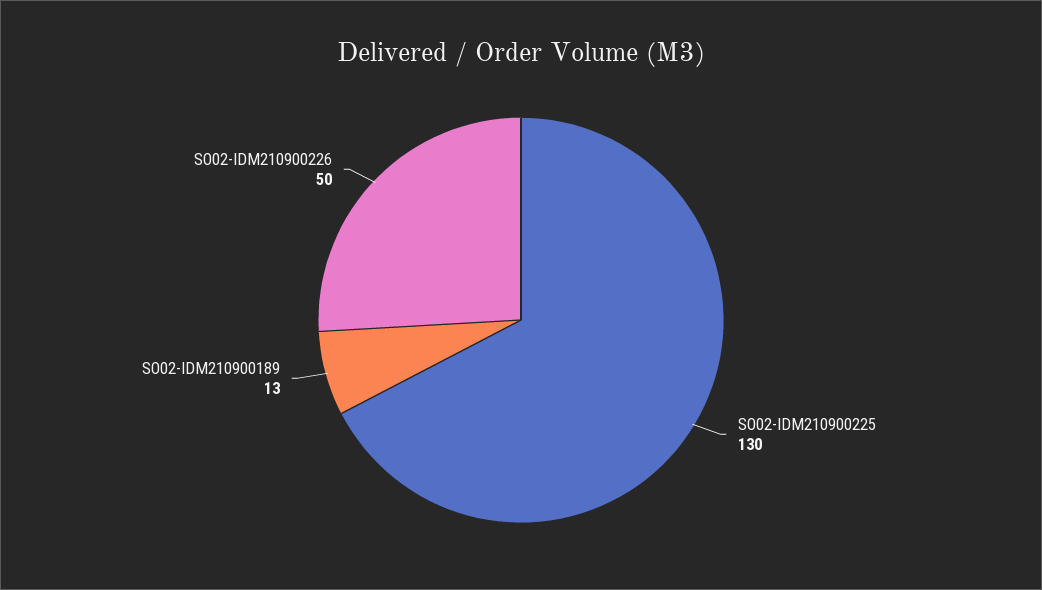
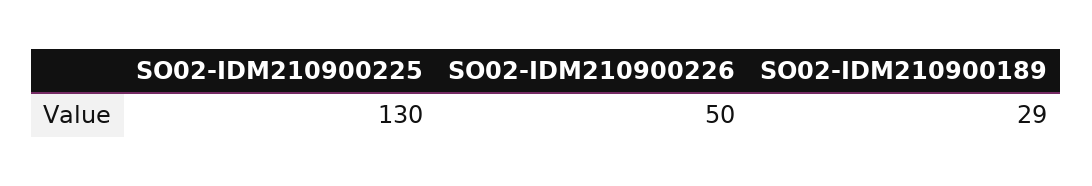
SO02-IDM210900189: 13 -> 29

